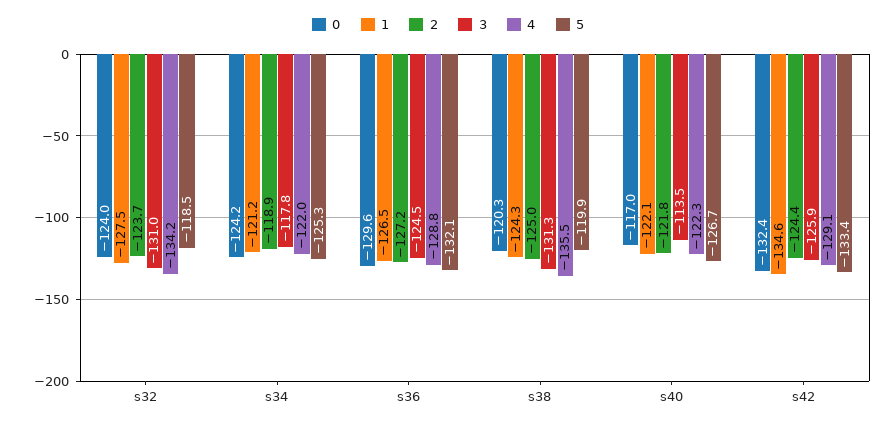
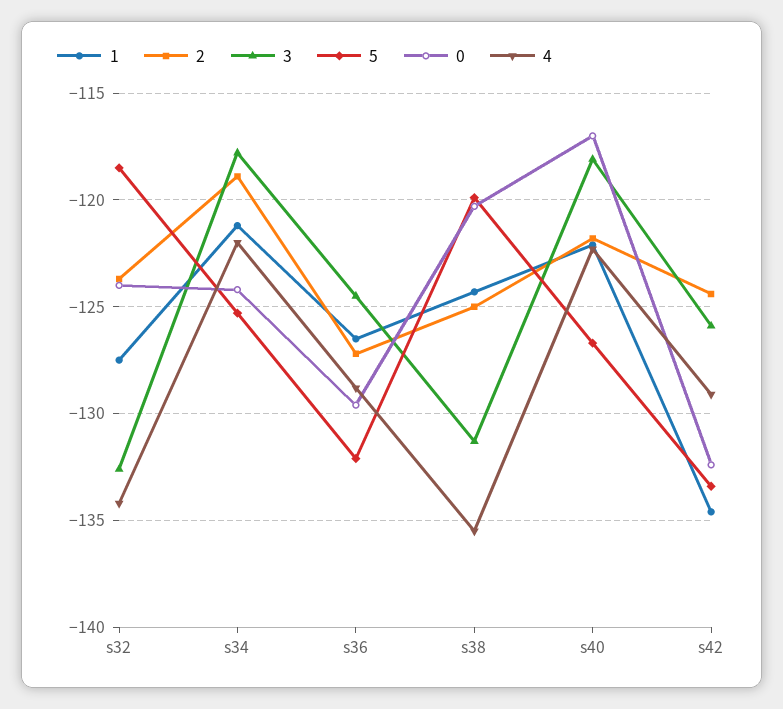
3, s32: -131 -> -132.5
3, s40: -113.5 -> -118

